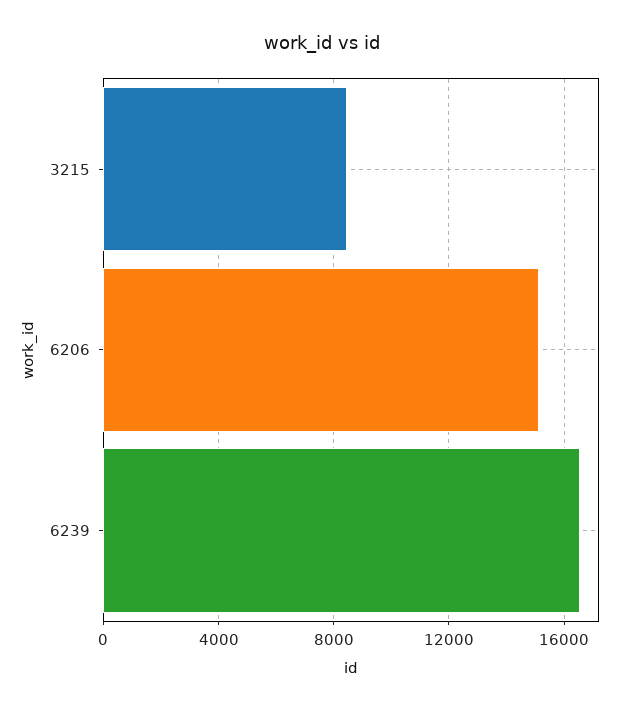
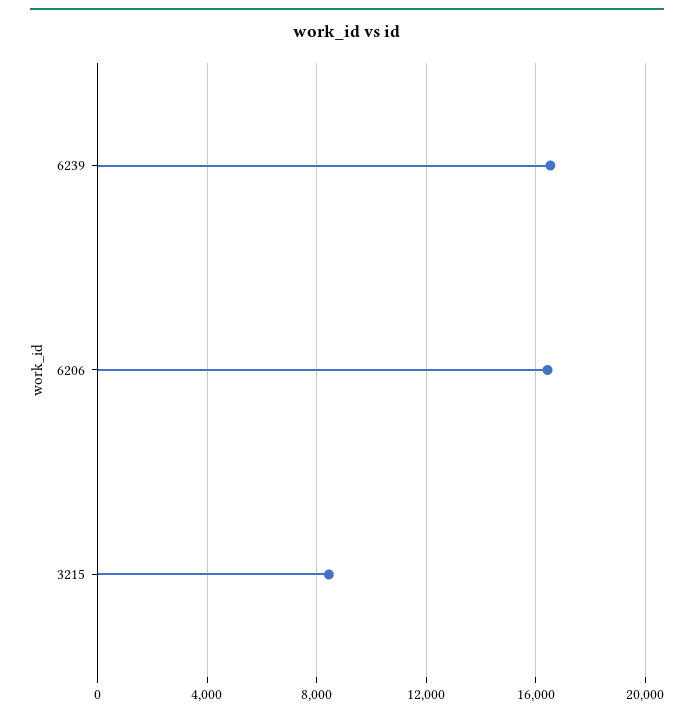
6206: 15000 -> 16500

